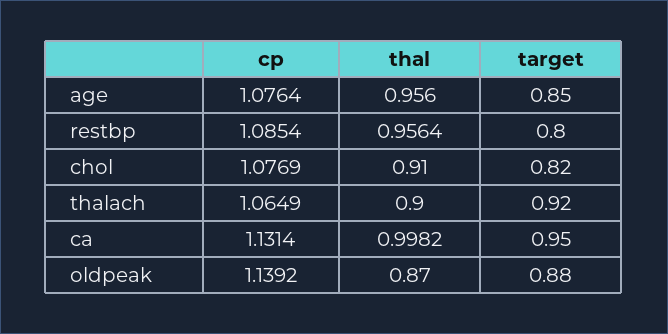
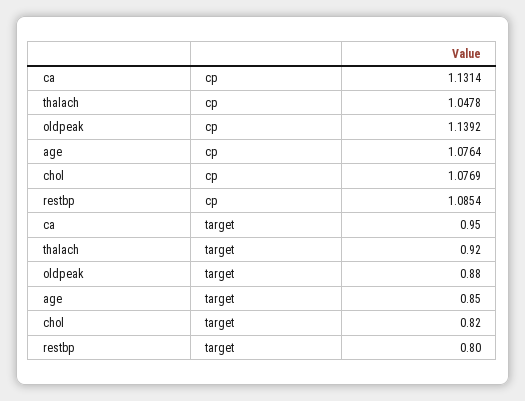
thal, age: 0.956 -> none
thal, restbp: 0.9564 -> none
thal, chol: 0.91 -> none
cp, thalach: 1.0649 -> 1.0478
thal, thalach: 0.9 -> none
thal, ca: 0.9982 -> none
thal, oldpeak: 0.87 -> none

